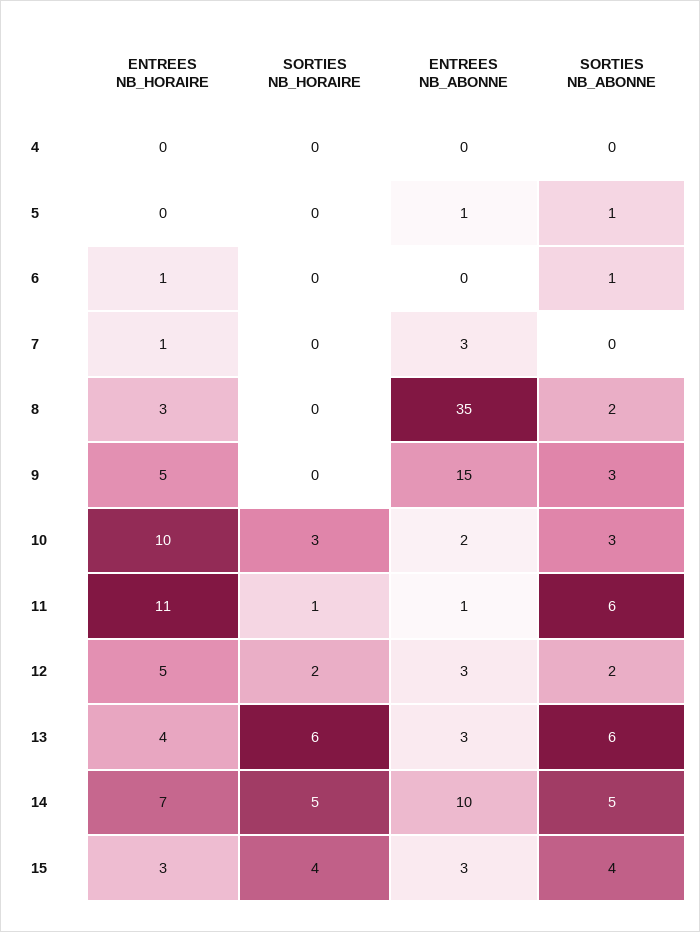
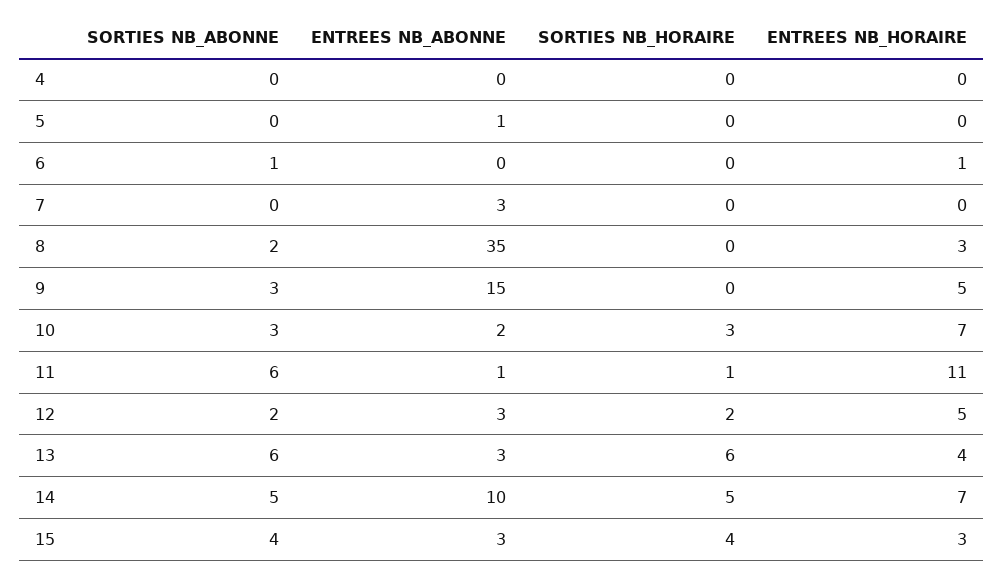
SORTIES NB_ABONNE, 5: 1 -> 0
ENTREES NB_HORAIRE, 7: 1 -> 0
ENTREES NB_HORAIRE, 10: 10 -> 7

